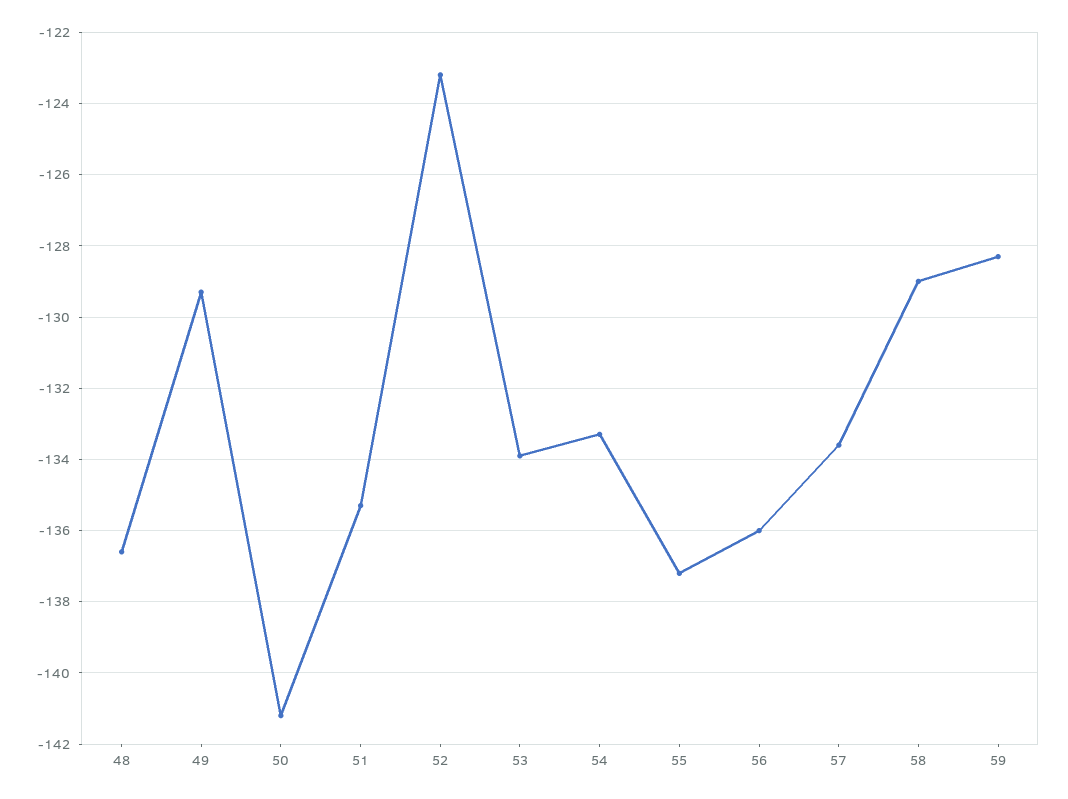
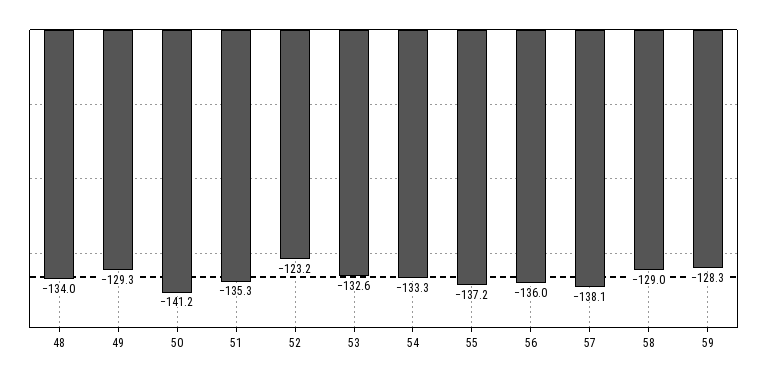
48: -136.5 -> -134
53: -134 -> -132.6
57: -133.5 -> -138.1

